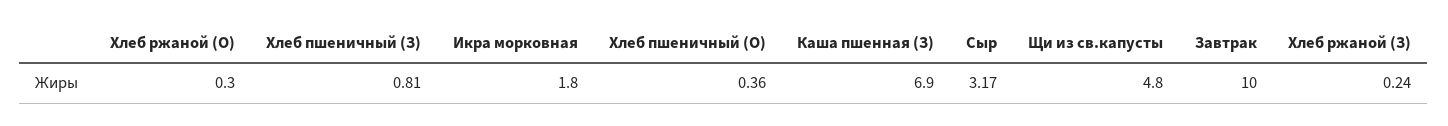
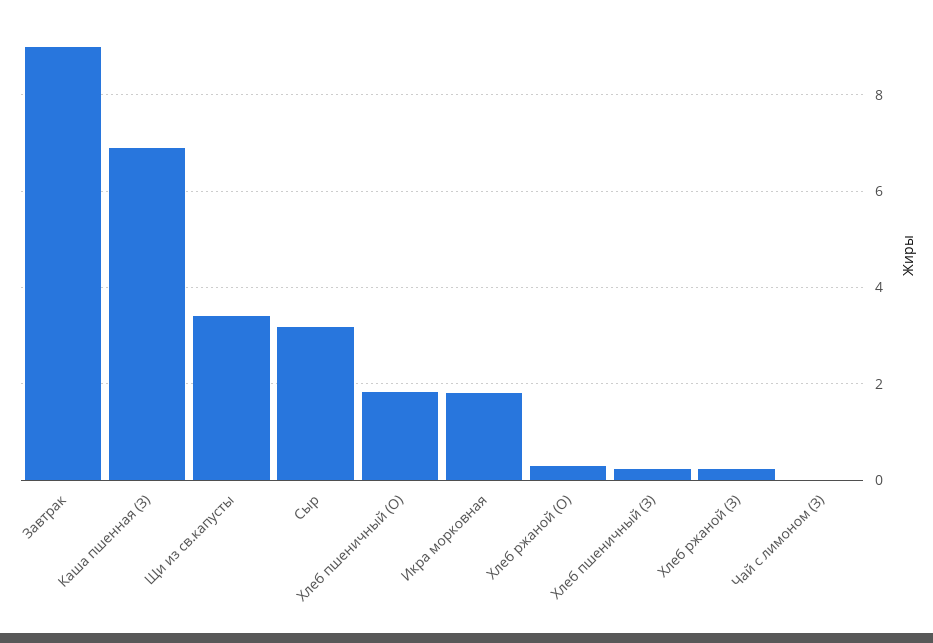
Хлеб пшеничный (З): 0.81 -> 0.2
Хлеб пшеничный (О): 0.36 -> 1.8
Щи из св.капусты: 4.8 -> 3.4
Завтрак: 10 -> 9
Чай с лимоном (З): none -> 0

